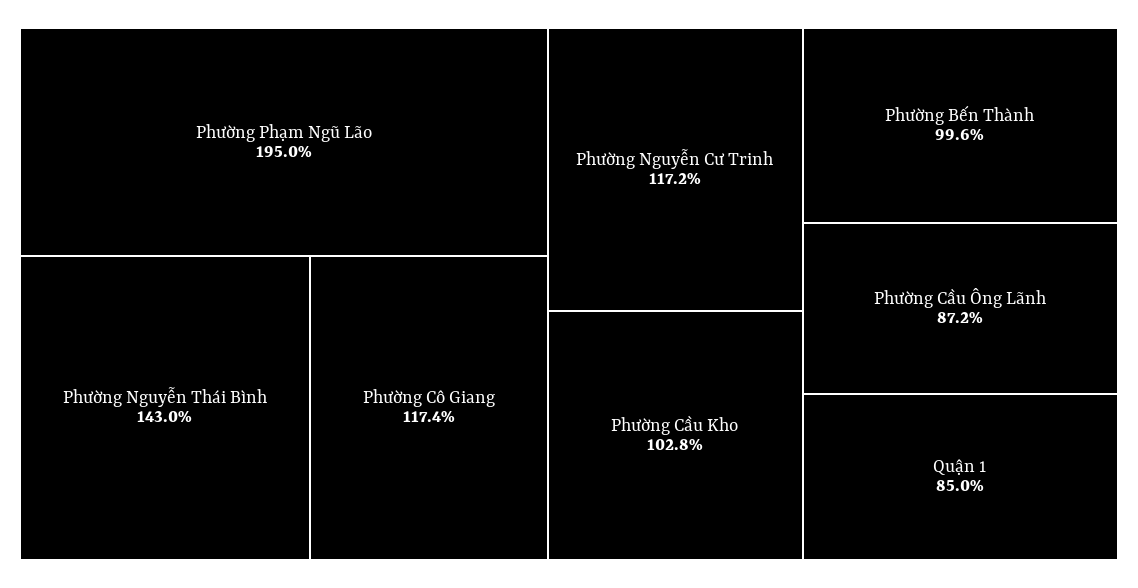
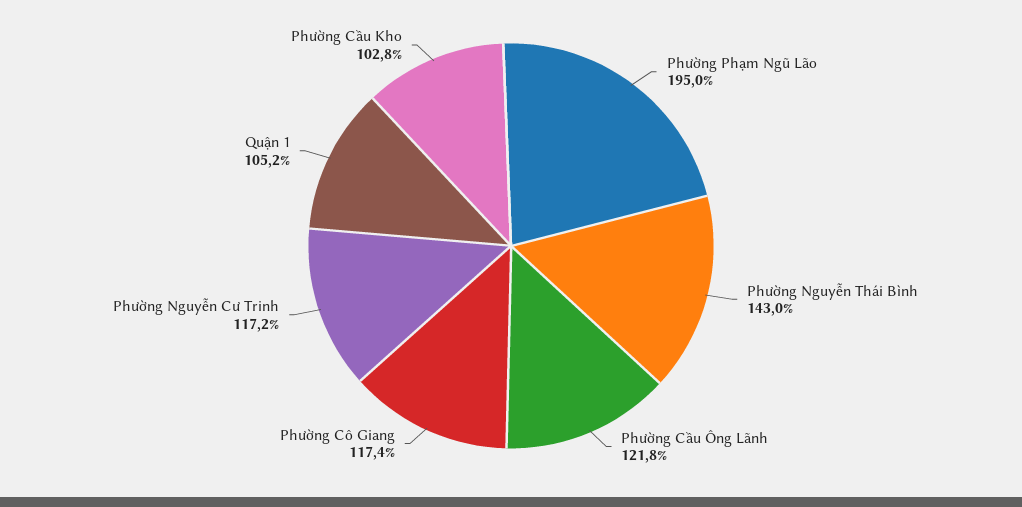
Phường Bến Thành: 99.6 -> none
Phường Cầu Ông Lãnh: 87.2 -> 121.8
Quận 1: 85 -> 105.2

